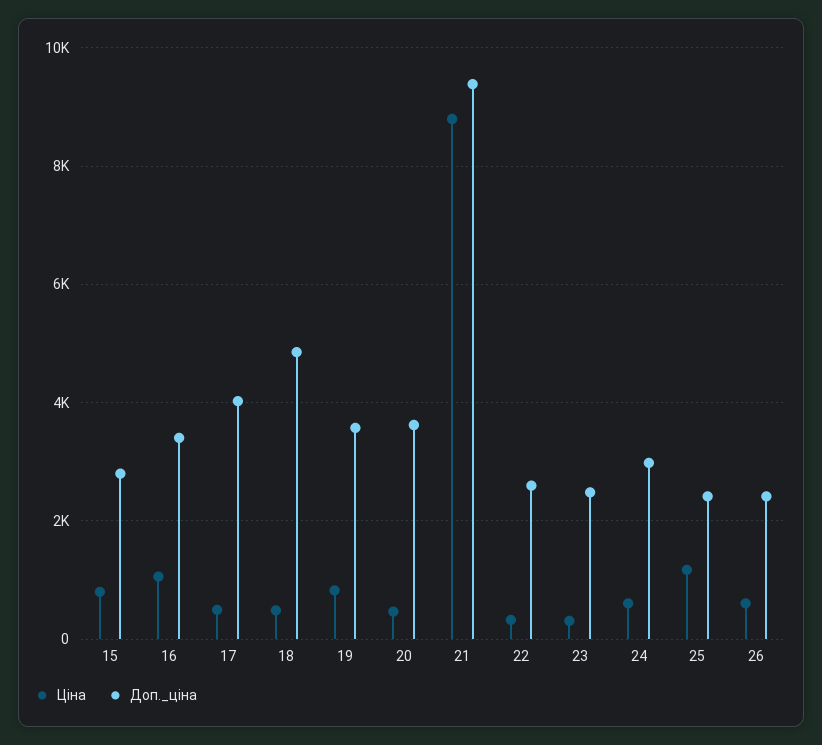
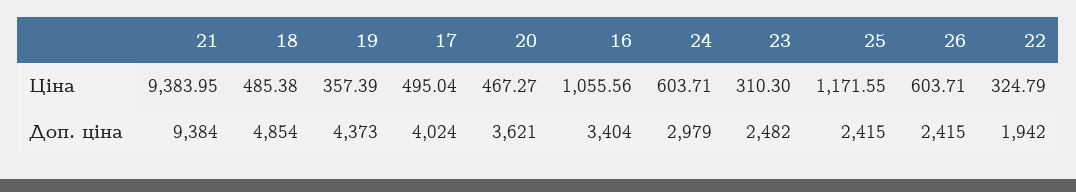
Ціна, 15: 800 -> none
Доп._ціна, 15: 2800 -> none
Ціна, 19: 800 -> 357.39
Доп._ціна, 19: 3600 -> 4373
Ціна, 21: 8800 -> 9383.95
Доп._ціна, 22: 2600 -> 1942

